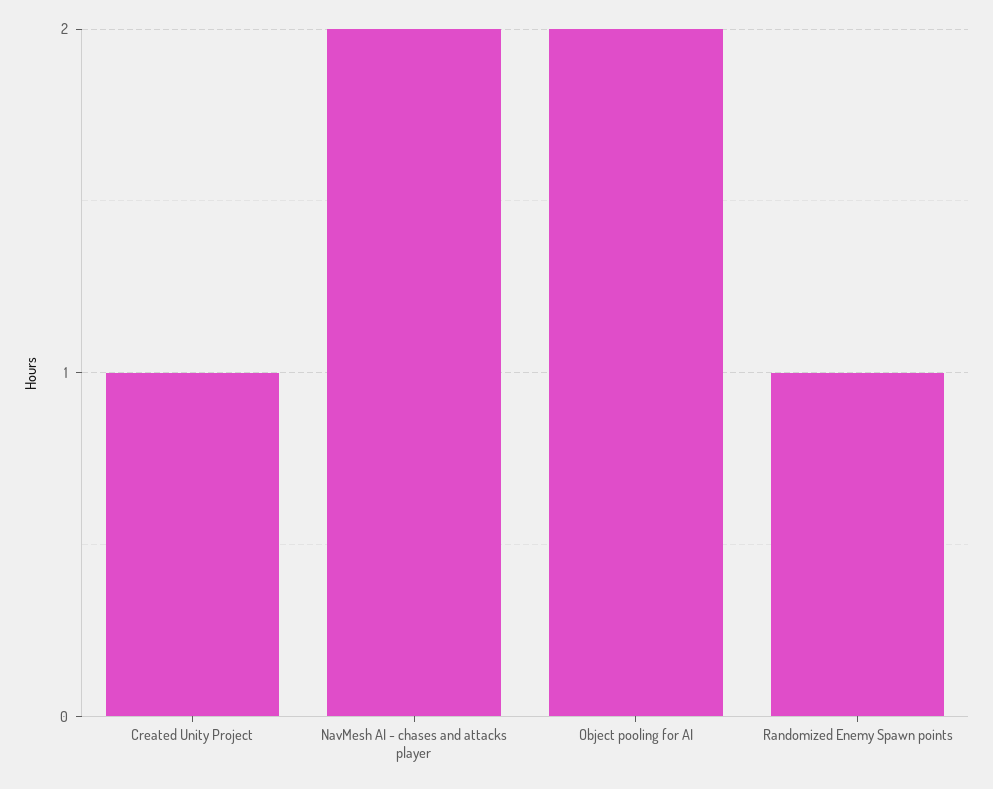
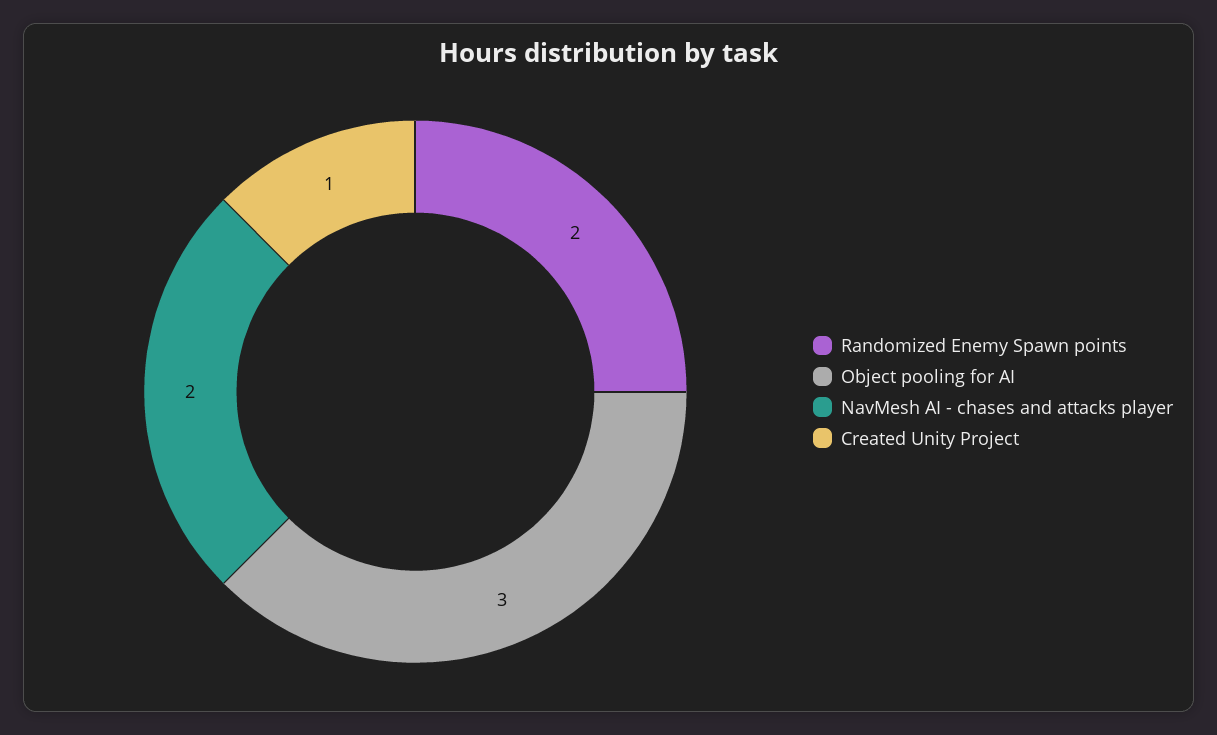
Object pooling for AI: 2 -> 3
Randomized Enemy Spawn points: 1 -> 2

